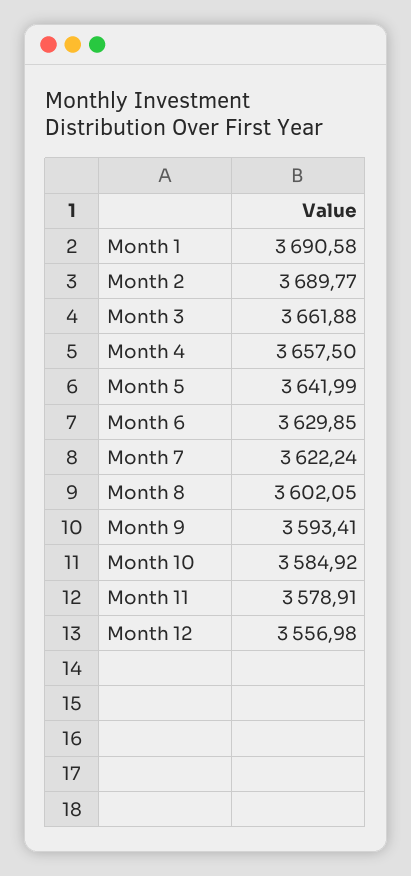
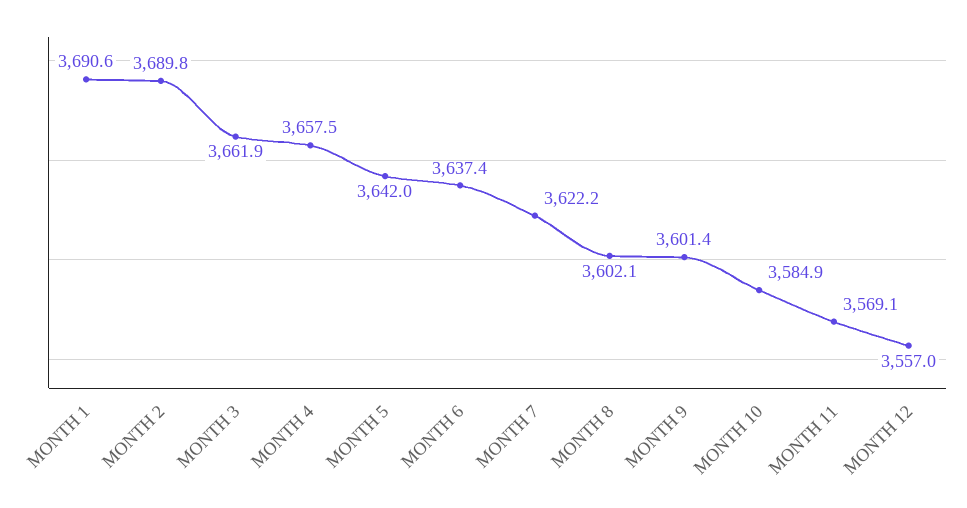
Month 6: 3629.85 -> 3637.4
Month 9: 3593.41 -> 3601.4
Month 11: 3578.91 -> 3569.1

